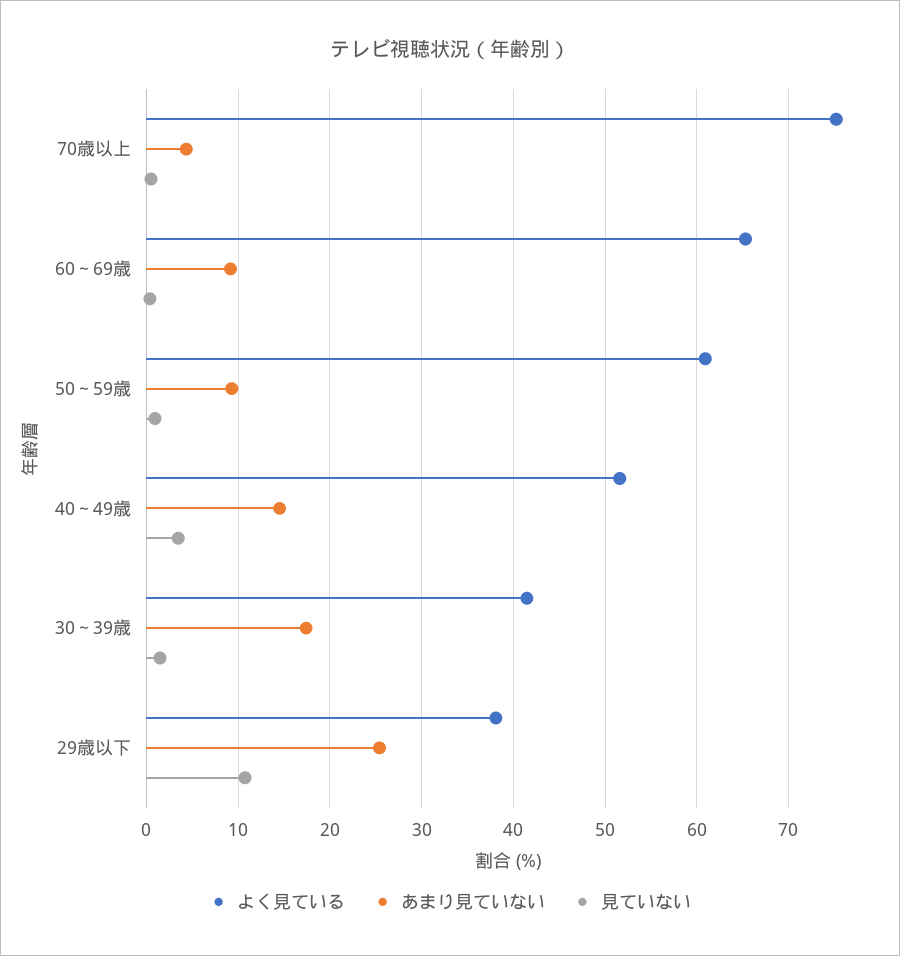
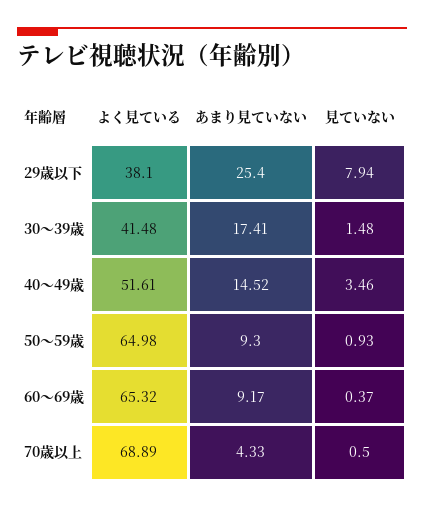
よく見ている, 70歳以上: 75 -> 68.89
よく見ている, 50～59歳: 61 -> 64.98
見ていない, 29歳以下: 11 -> 7.94

